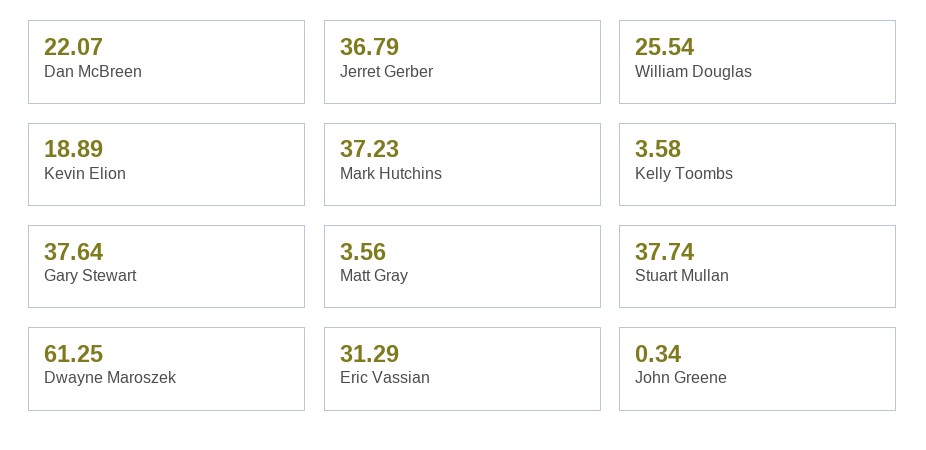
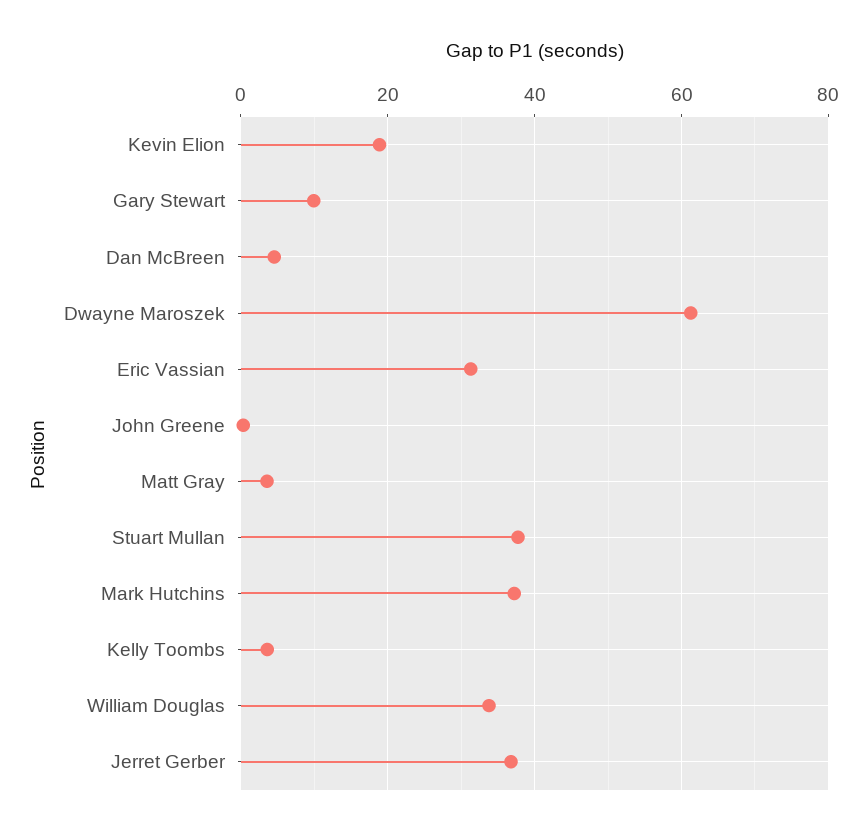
Dan McBreen: 22.07 -> 4
William Douglas: 25.54 -> 34
Gary Stewart: 37.64 -> 10

